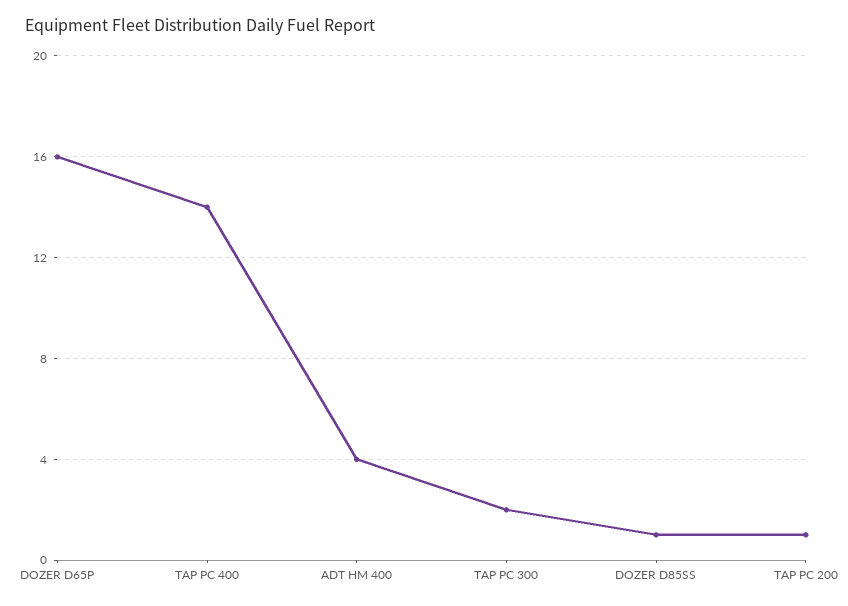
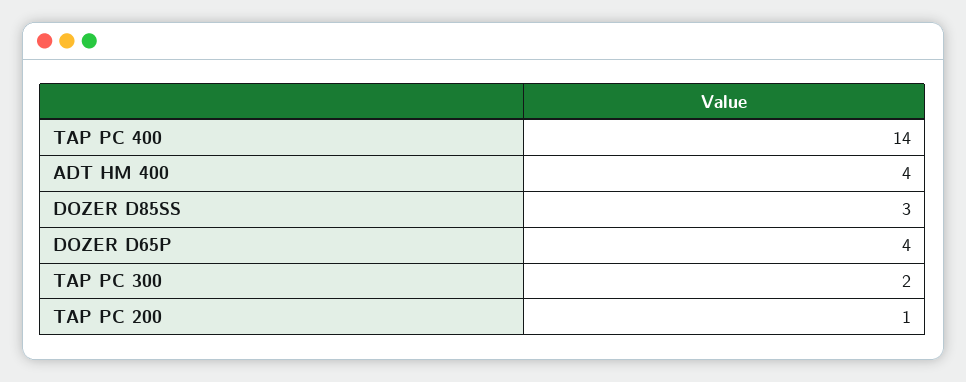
DOZER D65P: 16 -> 4
DOZER D85SS: 1 -> 3

